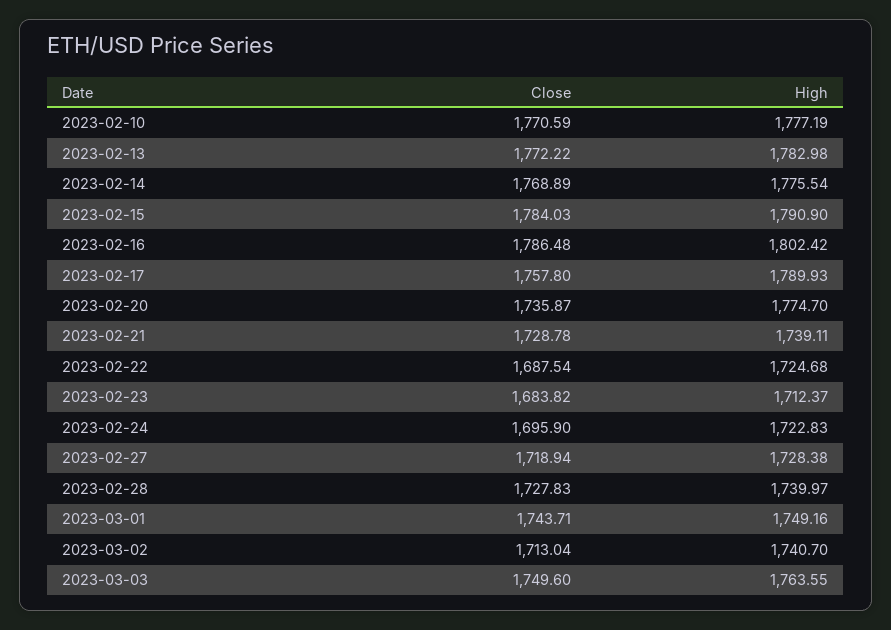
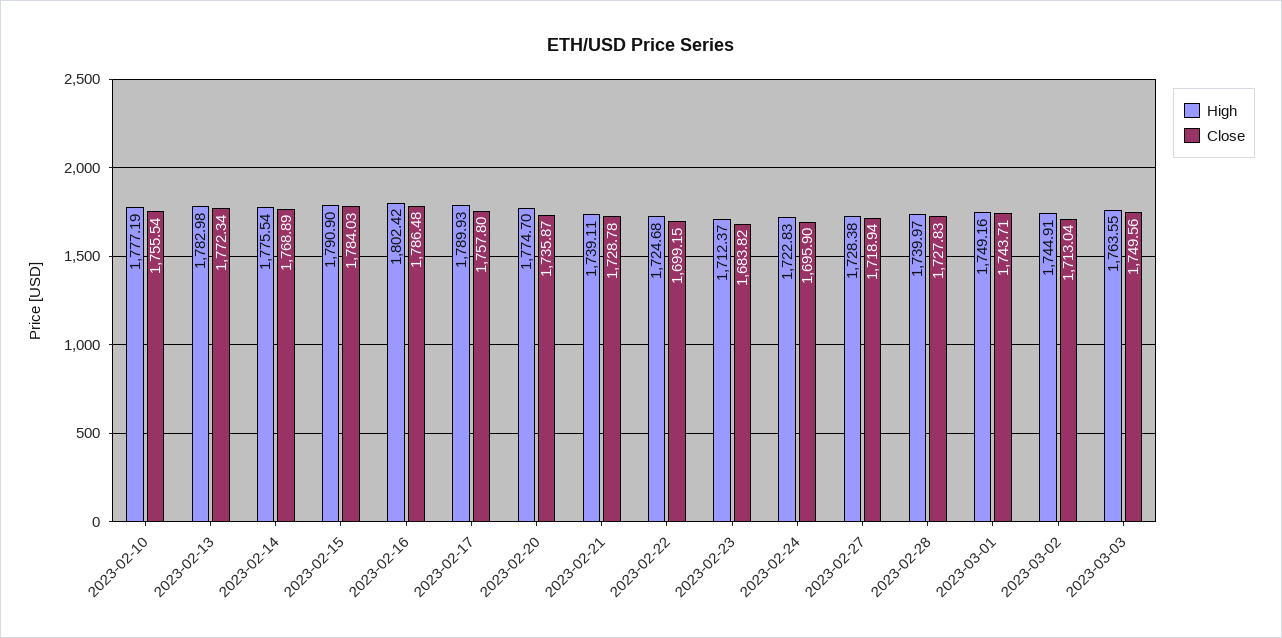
Close, 2023-02-10: 1770.59 -> 1755.54
Close, 2023-02-13: 1772.22 -> 1772.34
Close, 2023-02-22: 1687.54 -> 1699.15
High, 2023-03-02: 1740.7 -> 1744.91
Close, 2023-03-03: 1749.6 -> 1749.56

